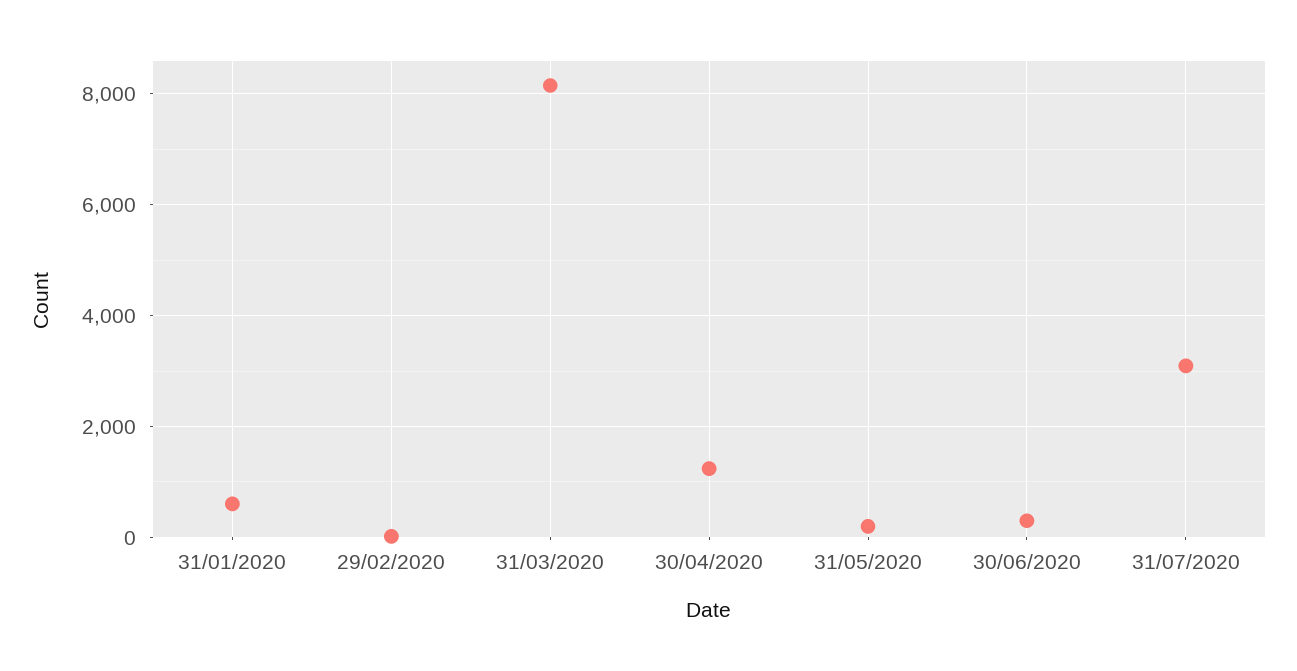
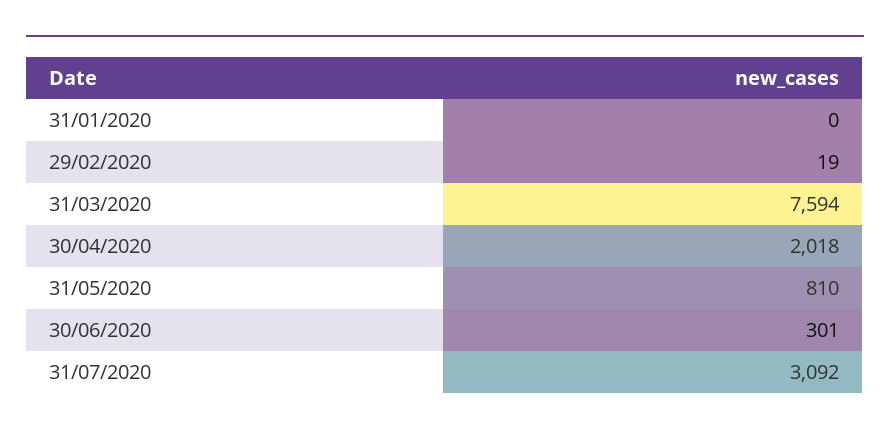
31/01/2020: 600 -> 0
31/03/2020: 8200 -> 7594
30/04/2020: 1200 -> 2018
31/05/2020: 200 -> 810

